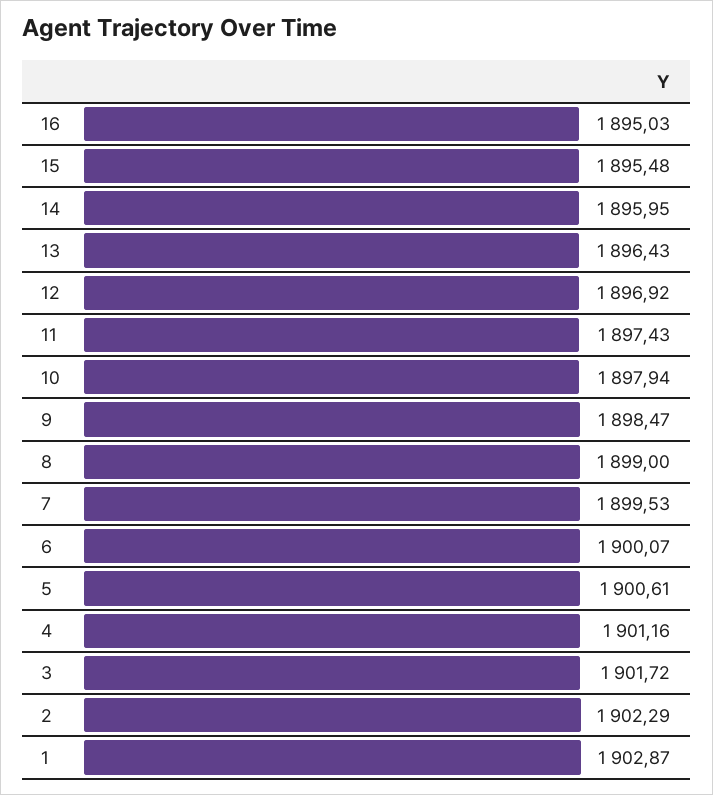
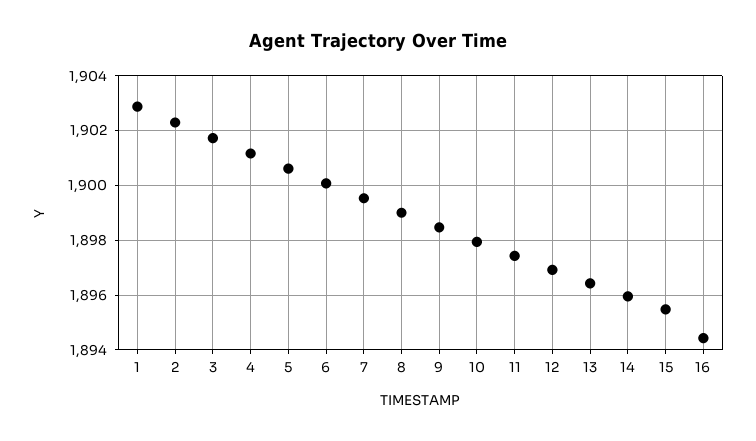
16: 1895.03 -> 1894.5

